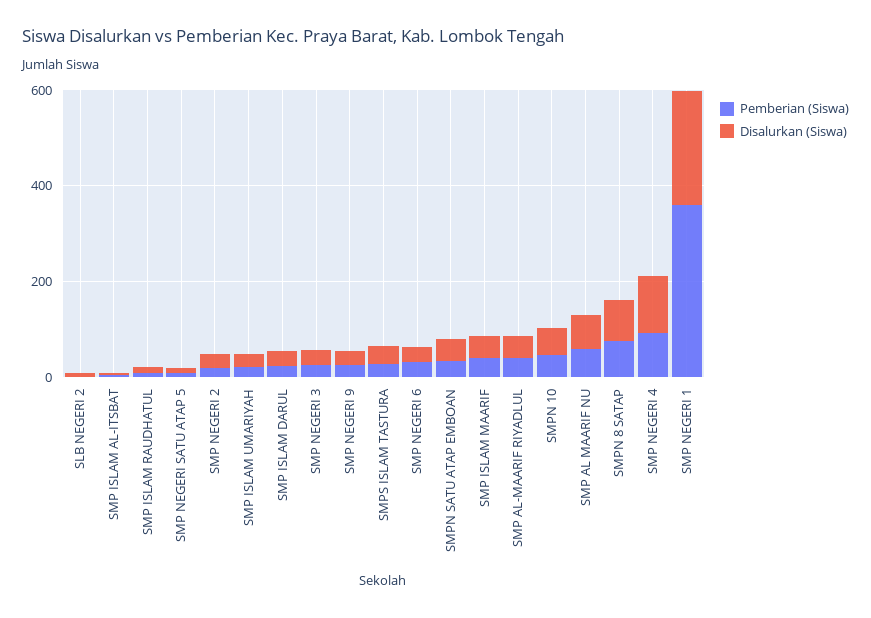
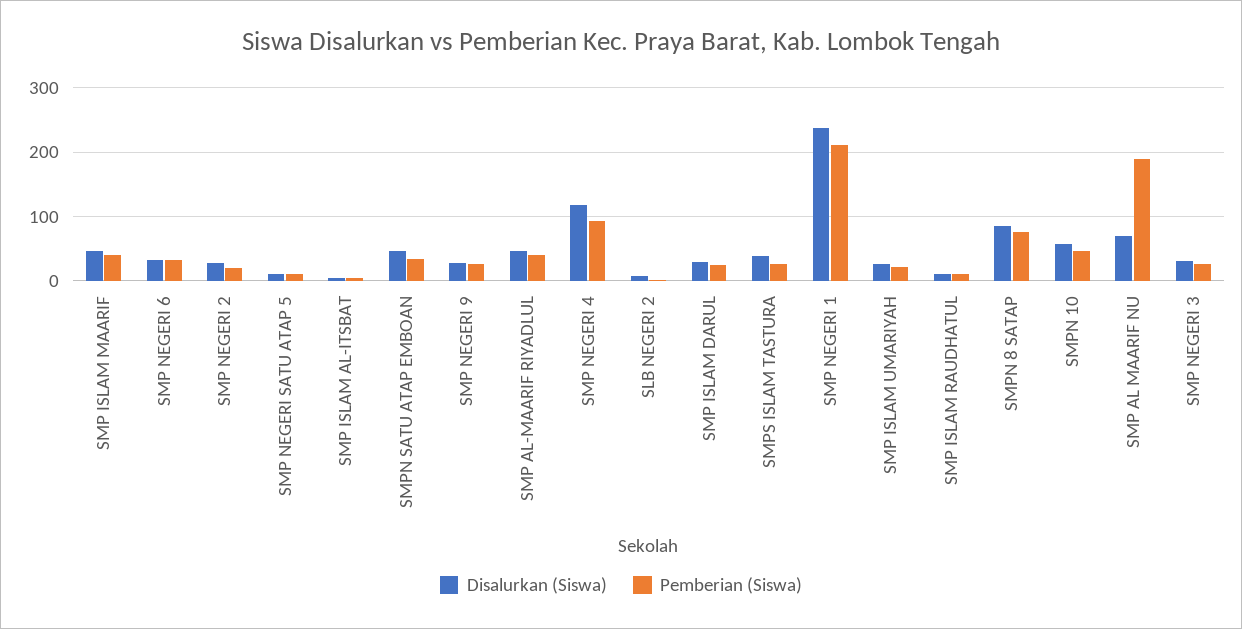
Pemberian (Siswa), SMP AL MAARIF NU: 50 -> 190
Pemberian (Siswa), SMP NEGERI 1: 350 -> 210

